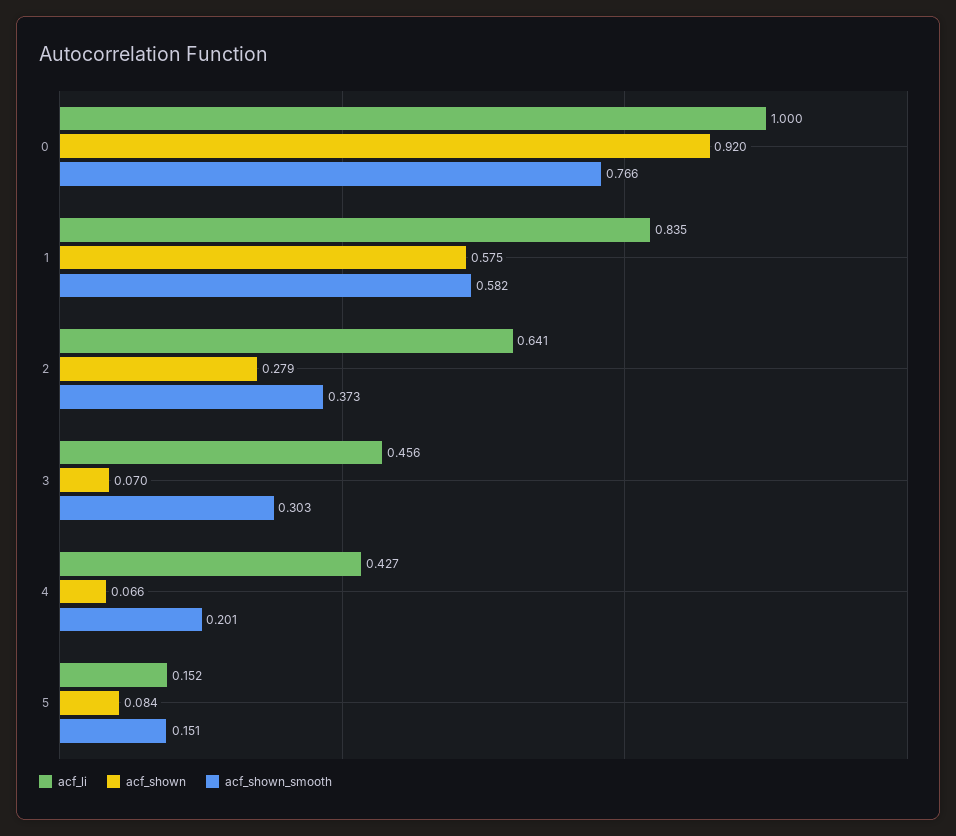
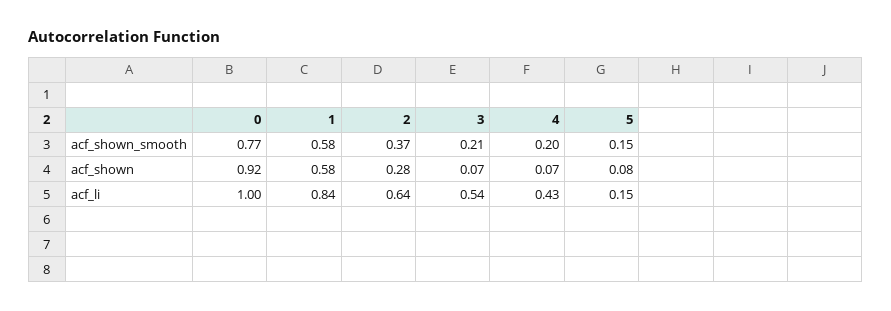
acf_li, 3: 0.456 -> 0.54
acf_shown_smooth, 3: 0.303 -> 0.21

